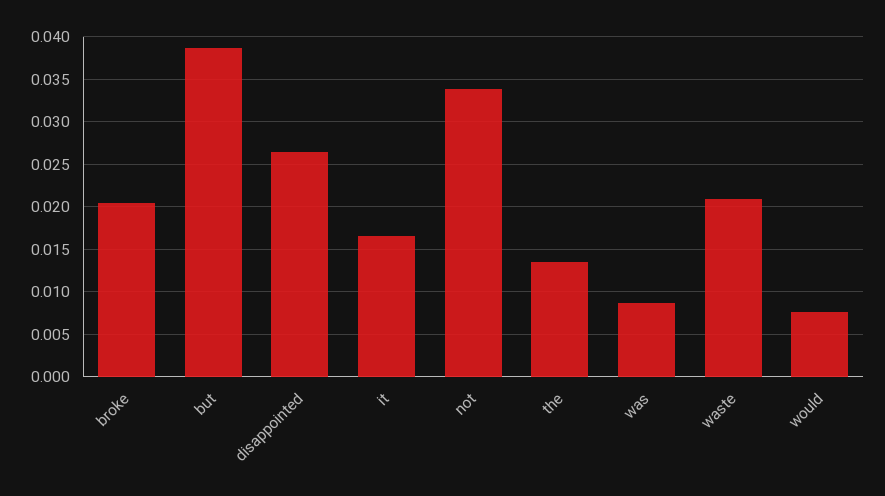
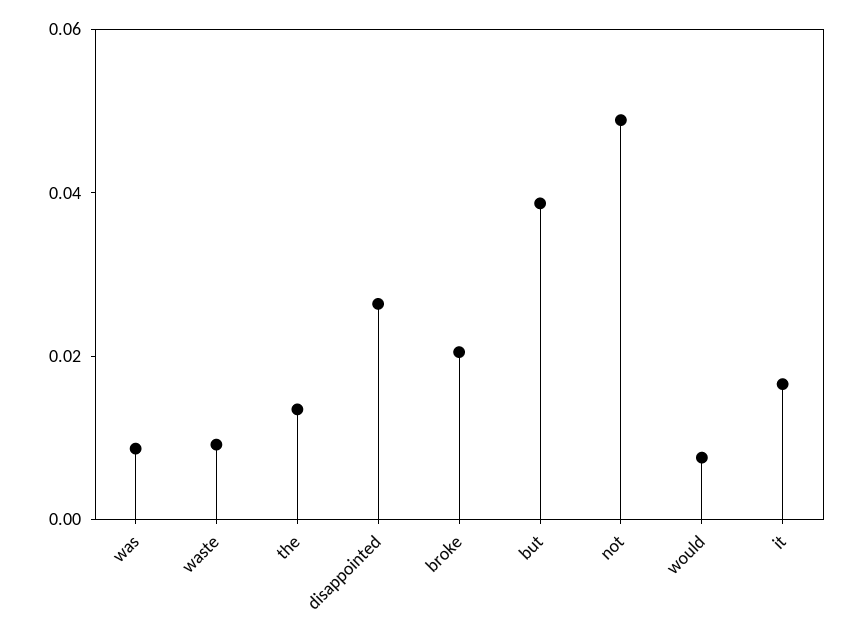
not: 0.034 -> 0.05
waste: 0.021 -> 0.01

